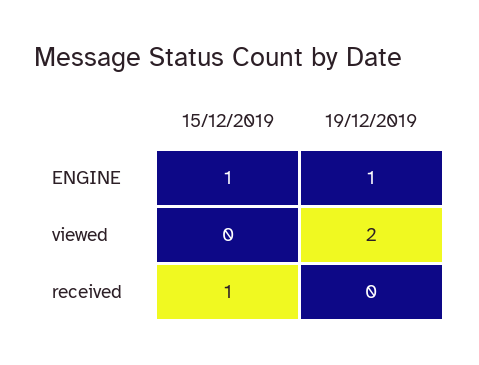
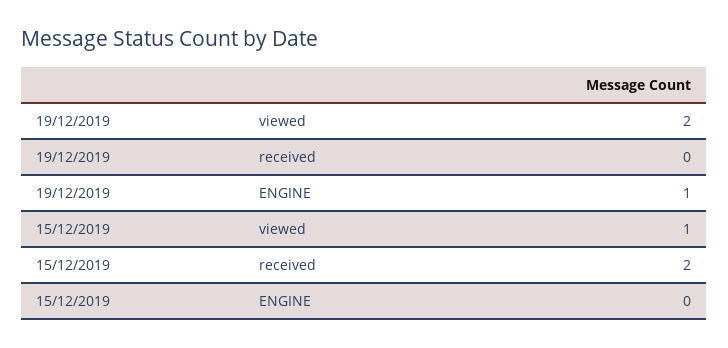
15/12/2019, ENGINE: 1 -> 0
15/12/2019, viewed: 0 -> 1
15/12/2019, received: 1 -> 2

